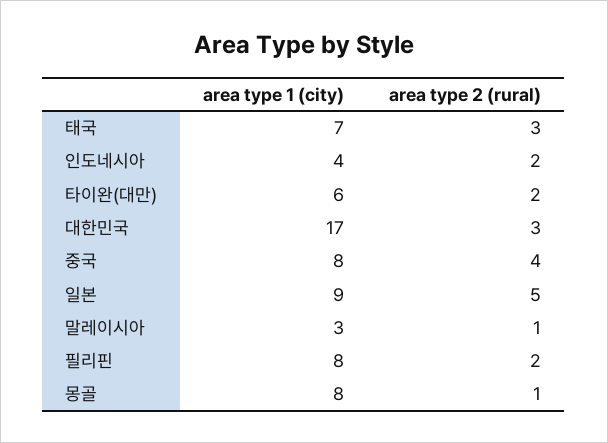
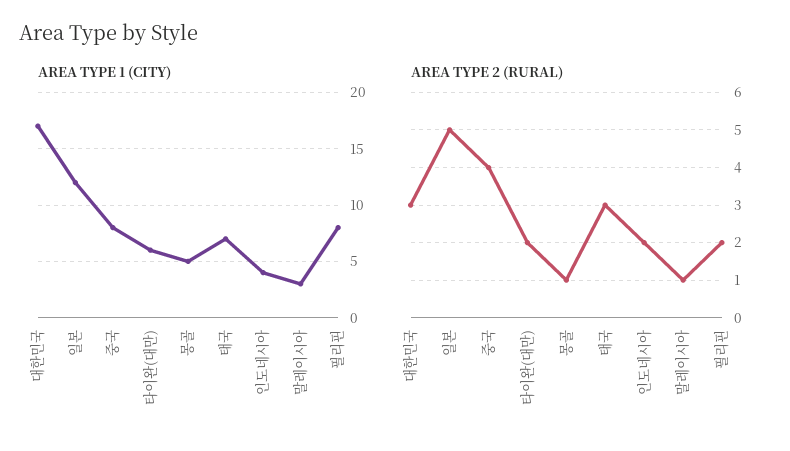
area type 1 (city), 일본: 9 -> 12
area type 1 (city), 몽골: 8 -> 5

